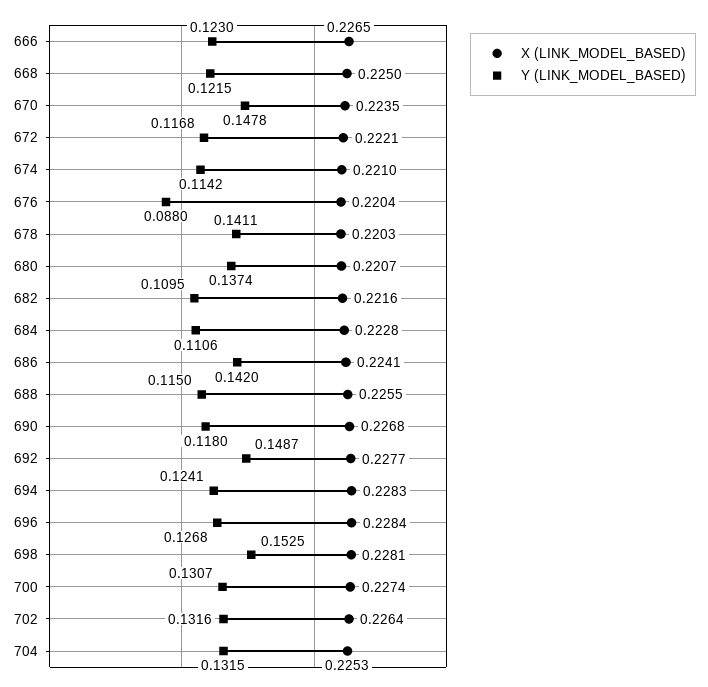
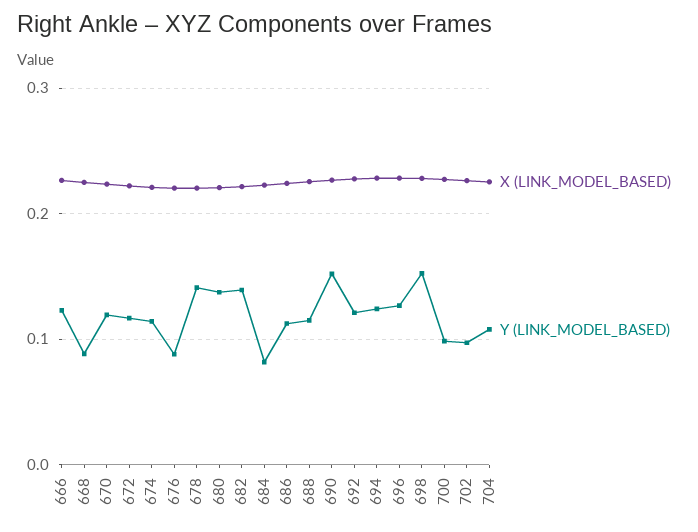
Y (LINK_MODEL_BASED), 668: 0.1215 -> 0.09
Y (LINK_MODEL_BASED), 670: 0.1478 -> 0.12
Y (LINK_MODEL_BASED), 682: 0.1095 -> 0.14
Y (LINK_MODEL_BASED), 684: 0.1106 -> 0.08
Y (LINK_MODEL_BASED), 686: 0.142 -> 0.11
Y (LINK_MODEL_BASED), 690: 0.118 -> 0.15
Y (LINK_MODEL_BASED), 692: 0.1487 -> 0.12
Y (LINK_MODEL_BASED), 700: 0.1307 -> 0.1
Y (LINK_MODEL_BASED), 702: 0.1316 -> 0.1
Y (LINK_MODEL_BASED), 704: 0.1315 -> 0.11

